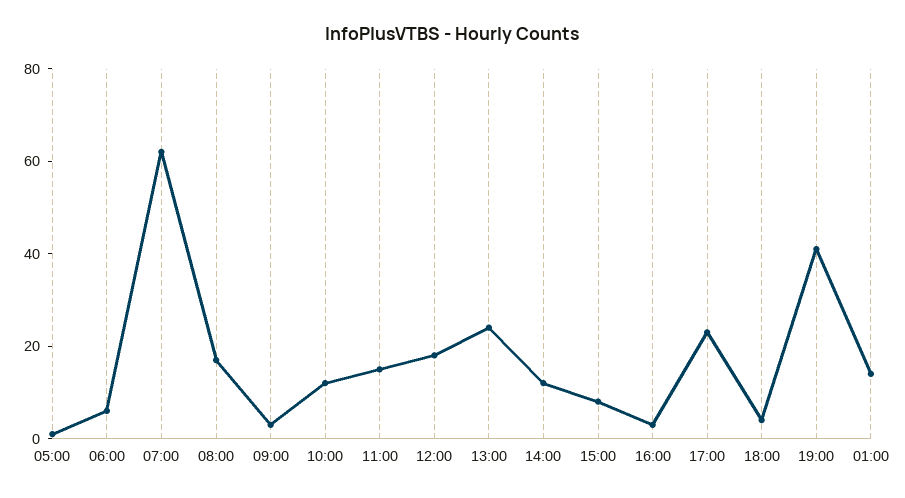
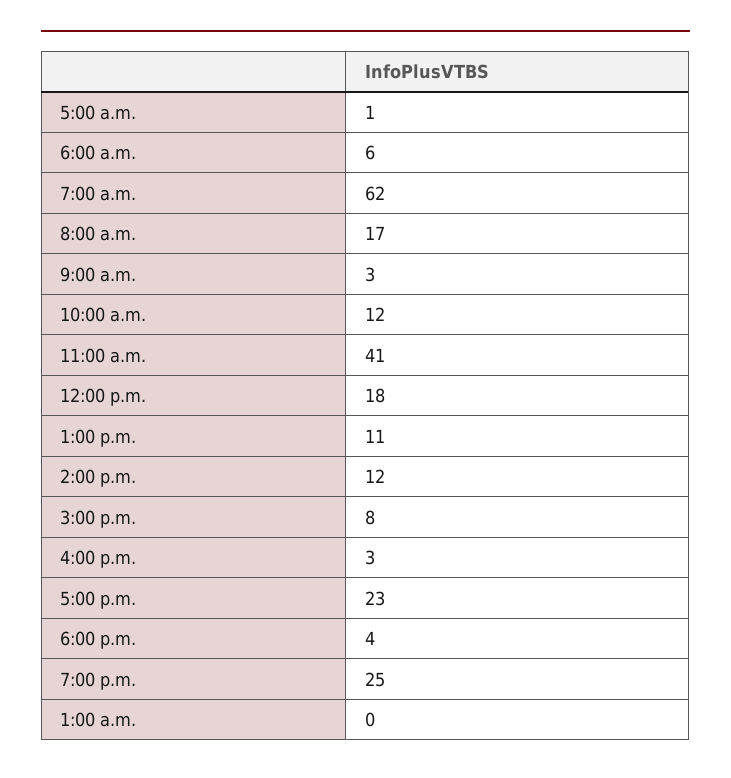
11:00: 15 -> 41
13:00: 25 -> 11
19:00: 40 -> 25
01:00: 15 -> 0

